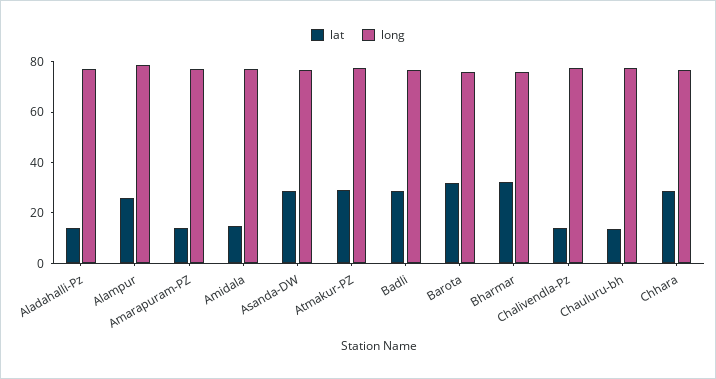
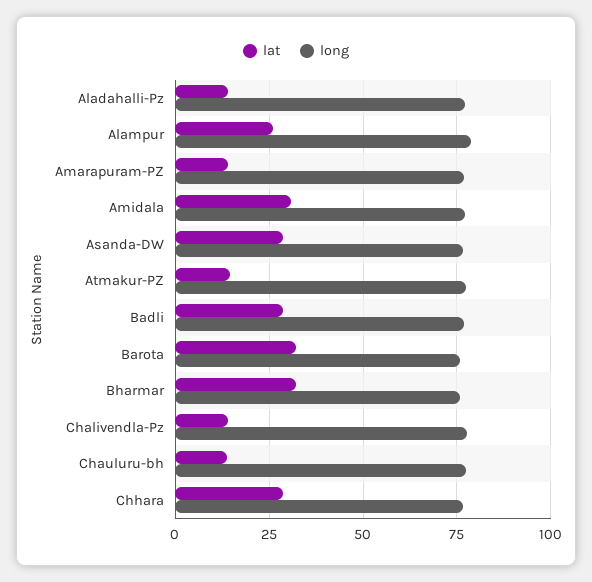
lat, Amidala: 15 -> 30
lat, Atmakur-PZ: 30 -> 15

